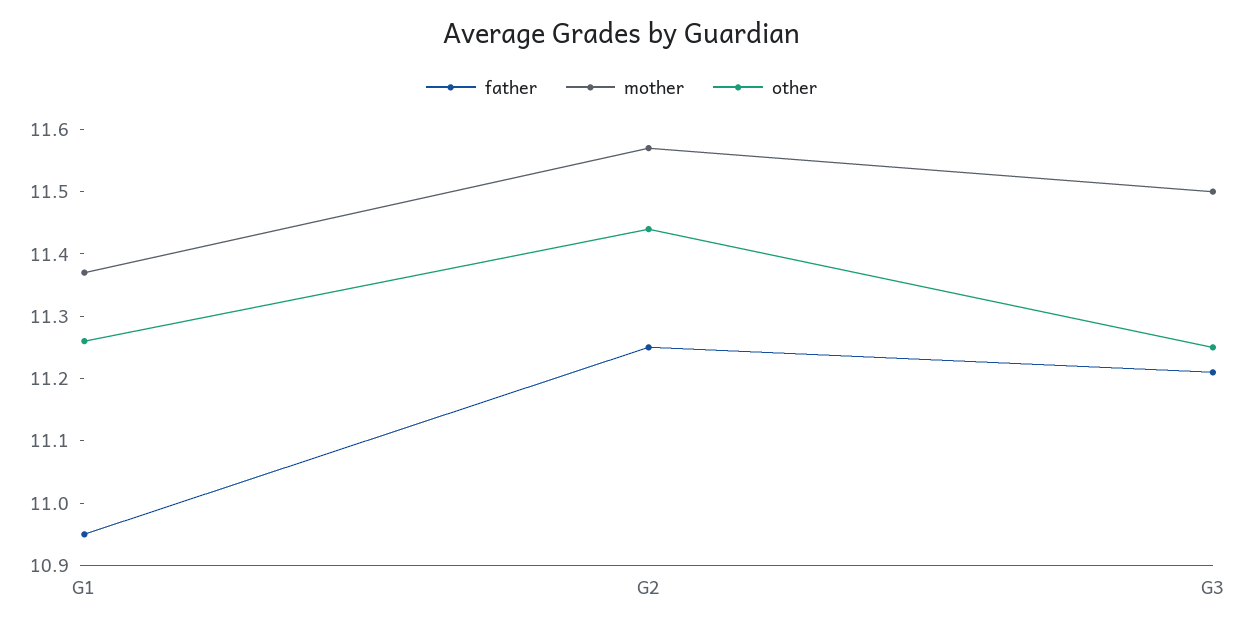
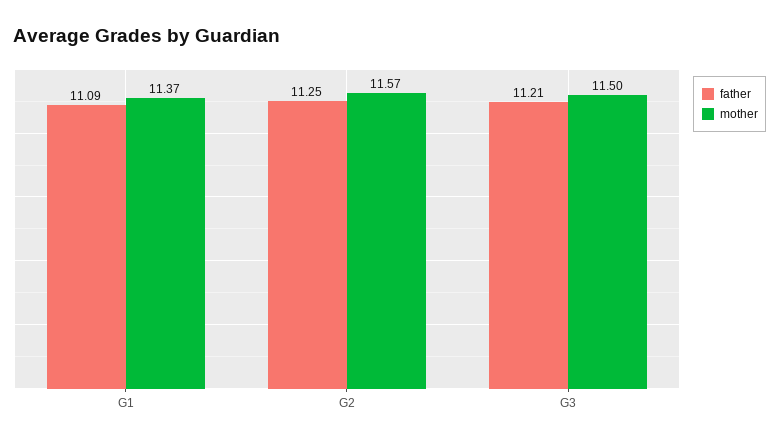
father, G1: 10.95 -> 11.09
other, G1: 11.25 -> none
other, G2: 11.45 -> none
other, G3: 11.25 -> none

